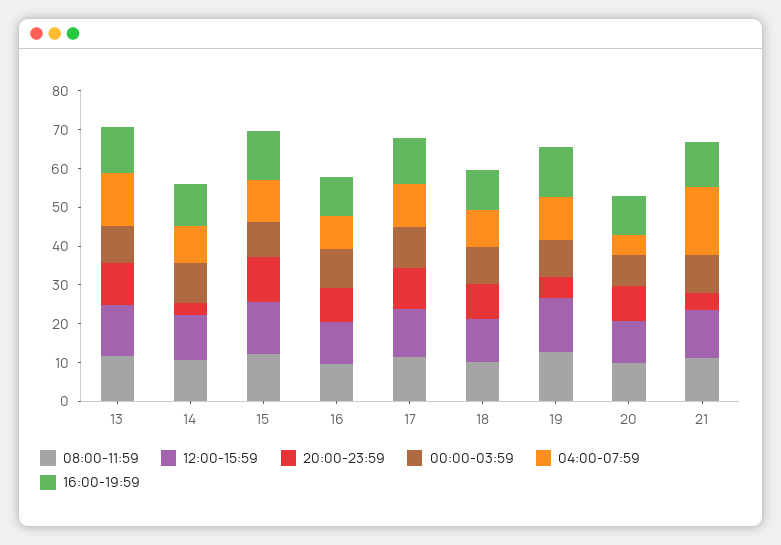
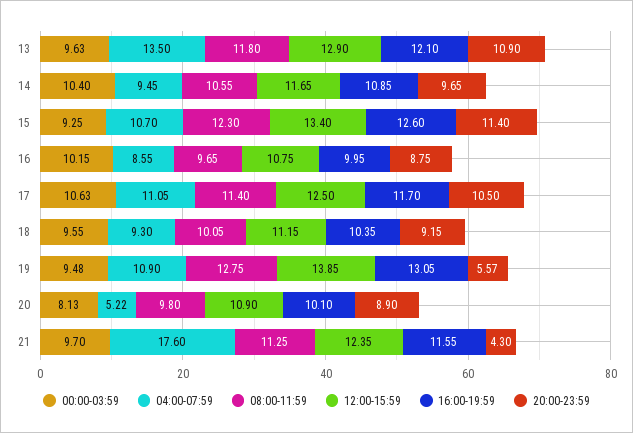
20:00-23:59, 14: 2.5 -> 9.65

